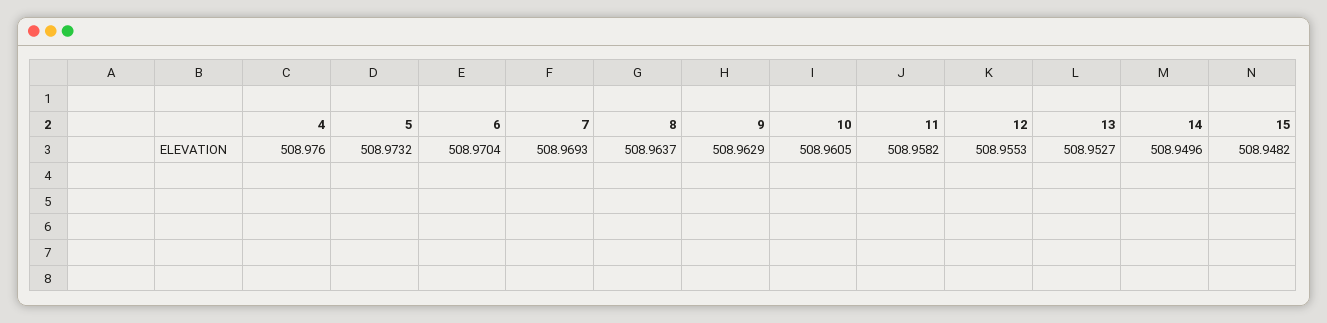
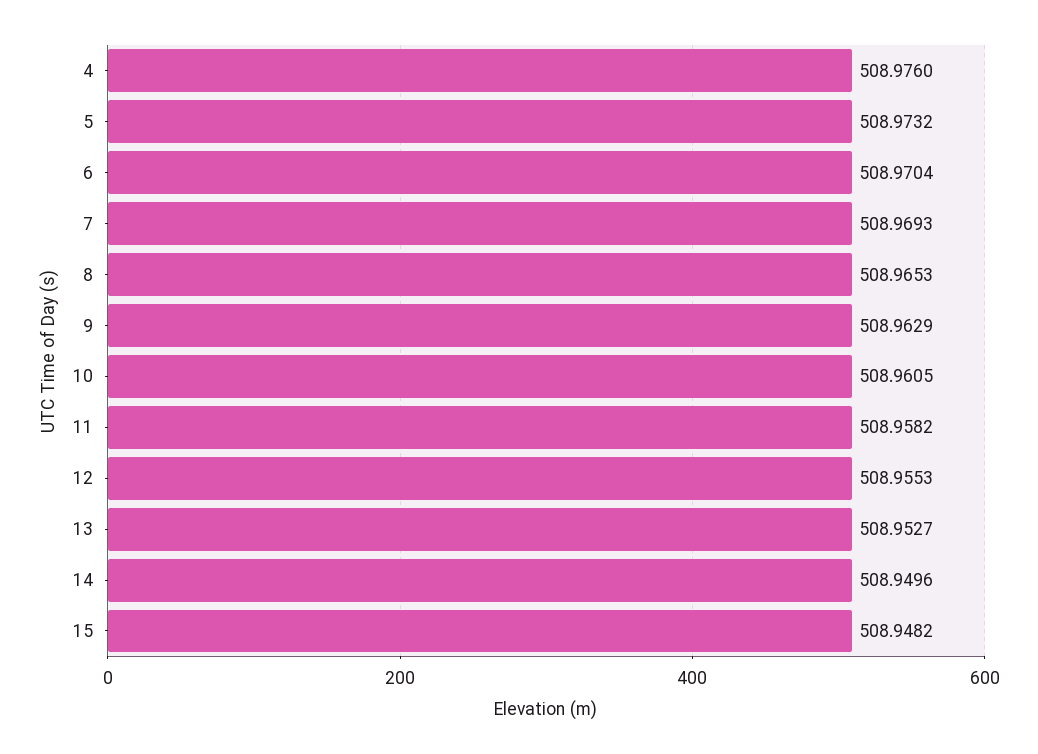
8: 508.9637 -> 508.9653

